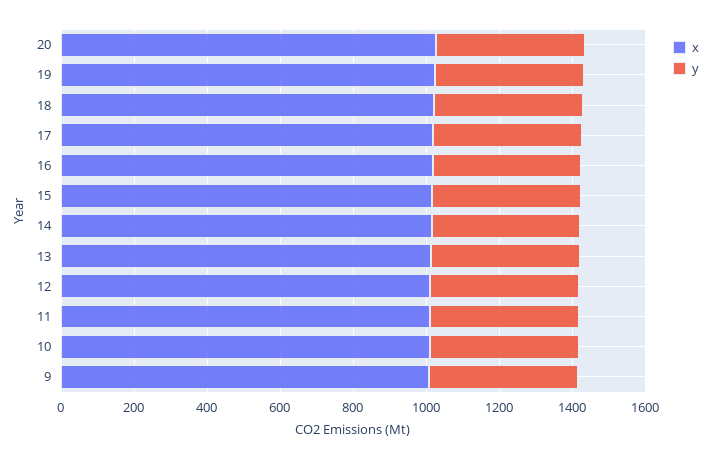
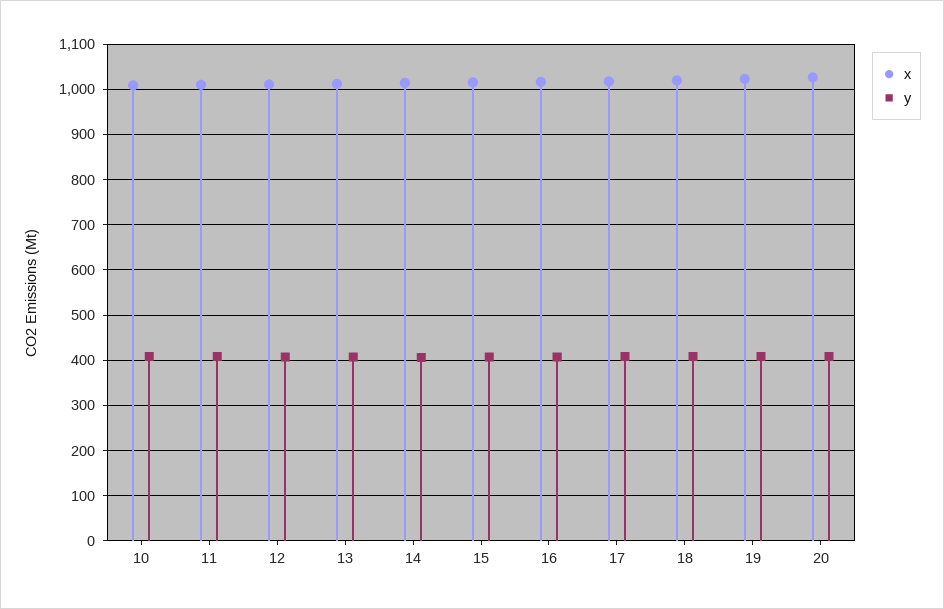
x, 9: 1000 -> none
y, 9: 400 -> none

